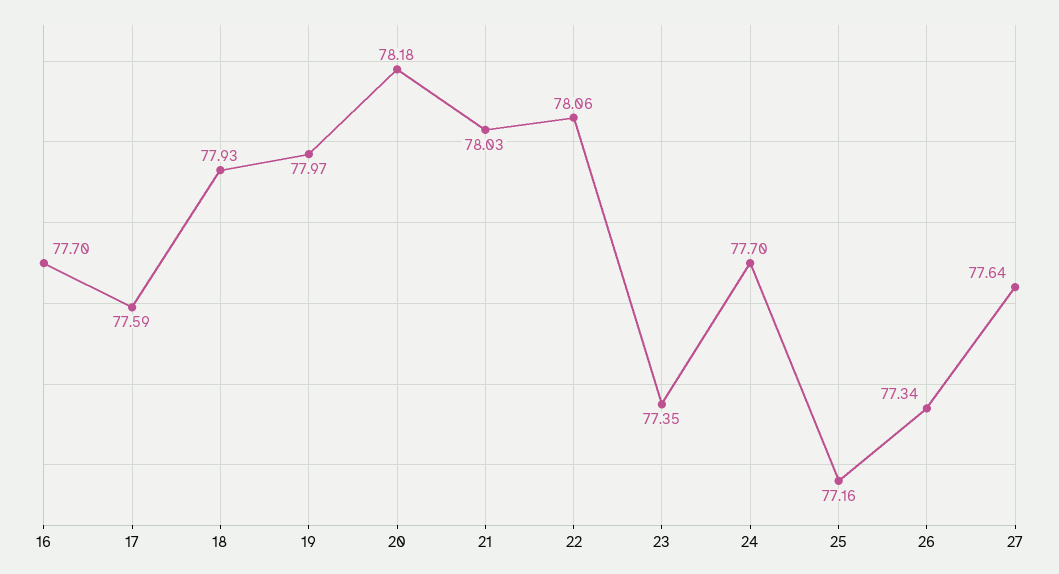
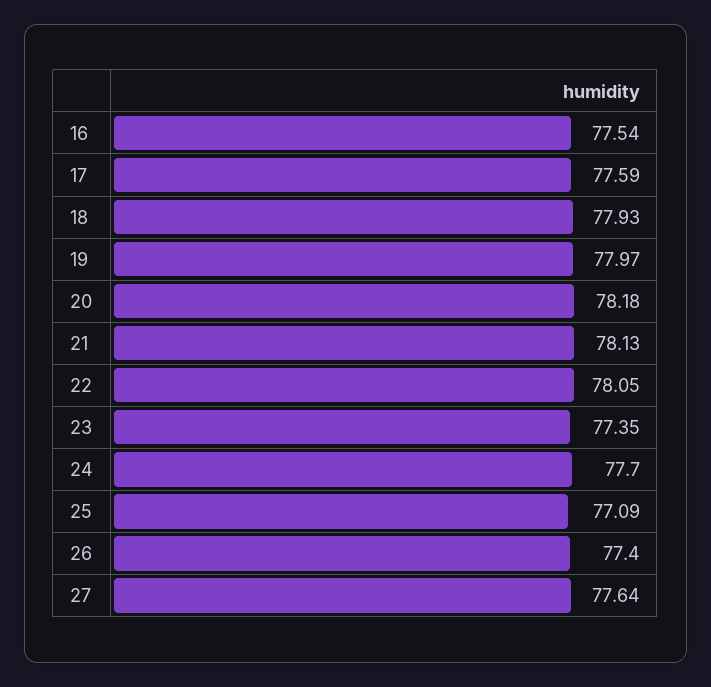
16: 77.7 -> 77.54
21: 78.03 -> 78.13
22: 78.06 -> 78.05
25: 77.16 -> 77.09
26: 77.34 -> 77.4

